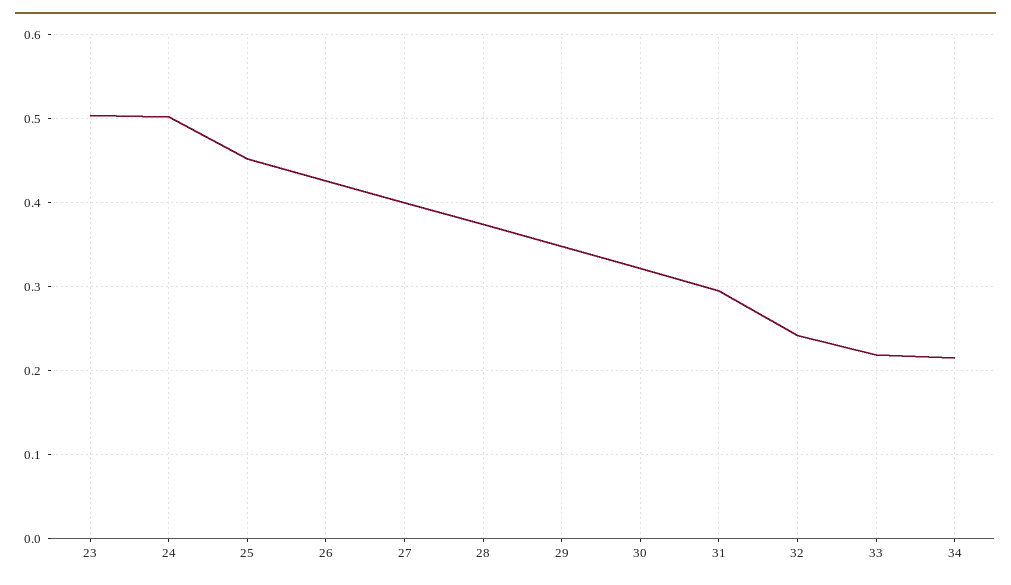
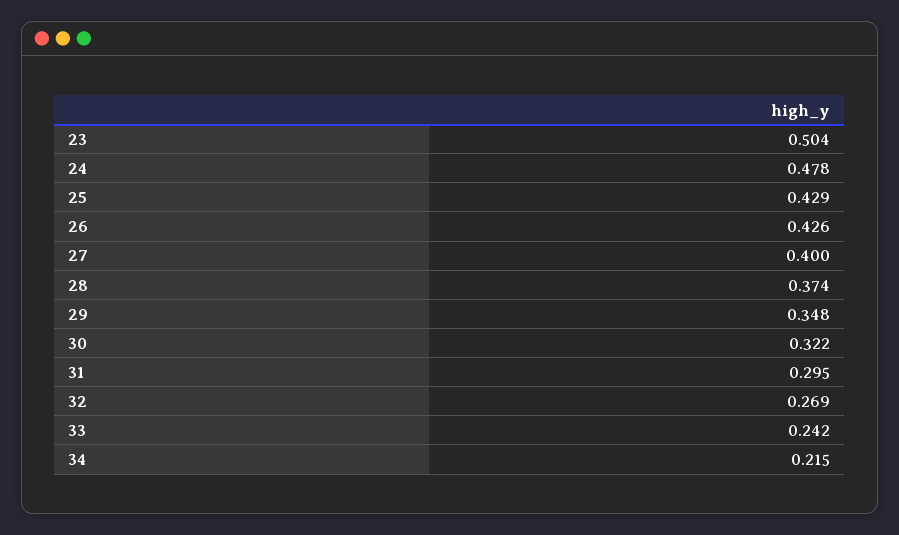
24: 0.5 -> 0.478
25: 0.45 -> 0.429
32: 0.24 -> 0.269
33: 0.22 -> 0.242

